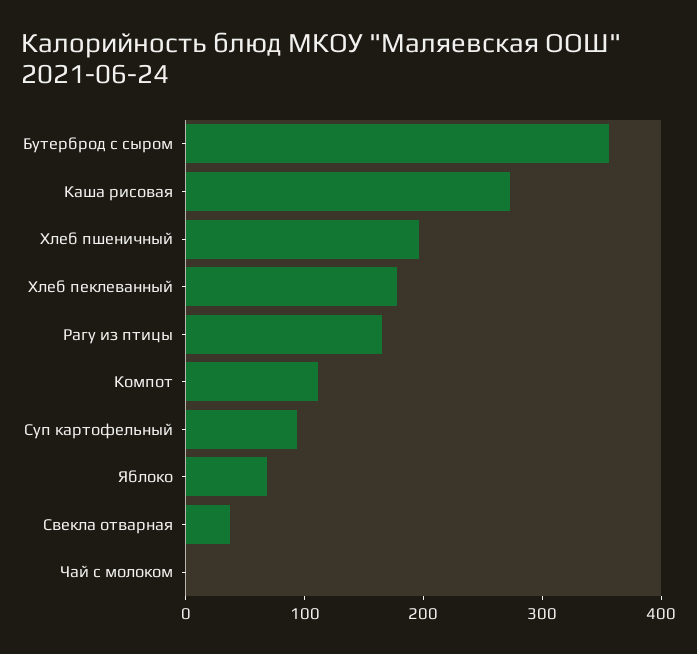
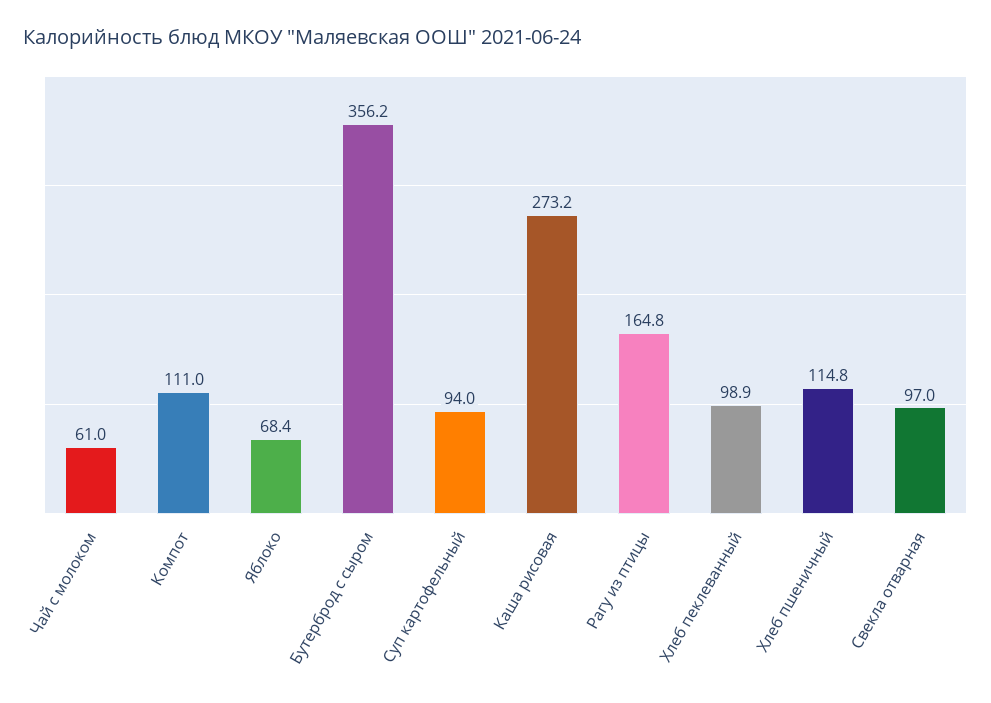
Хлеб пшеничный: 200 -> 114.8
Хлеб пеклеванный: 180 -> 98.9
Свекла отварная: 40 -> 97
Чай с молоком: 0 -> 61

